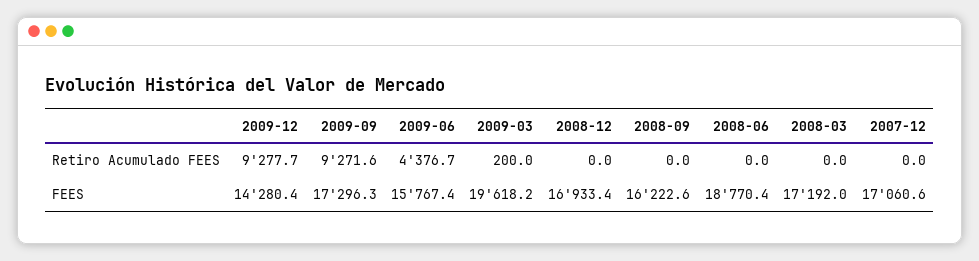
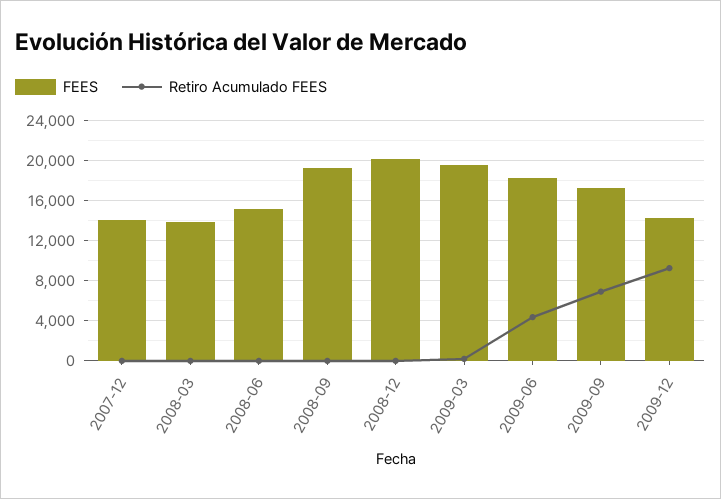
Retiro Acumulado FEES, 2009-09: 9271.6 -> 7000
FEES, 2009-06: 15767.4 -> 18000
FEES, 2008-12: 16933.4 -> 20000
FEES, 2008-09: 16222.6 -> 19000
FEES, 2008-06: 18770.4 -> 15000
FEES, 2008-03: 17192 -> 14000
FEES, 2007-12: 17060.6 -> 14000

